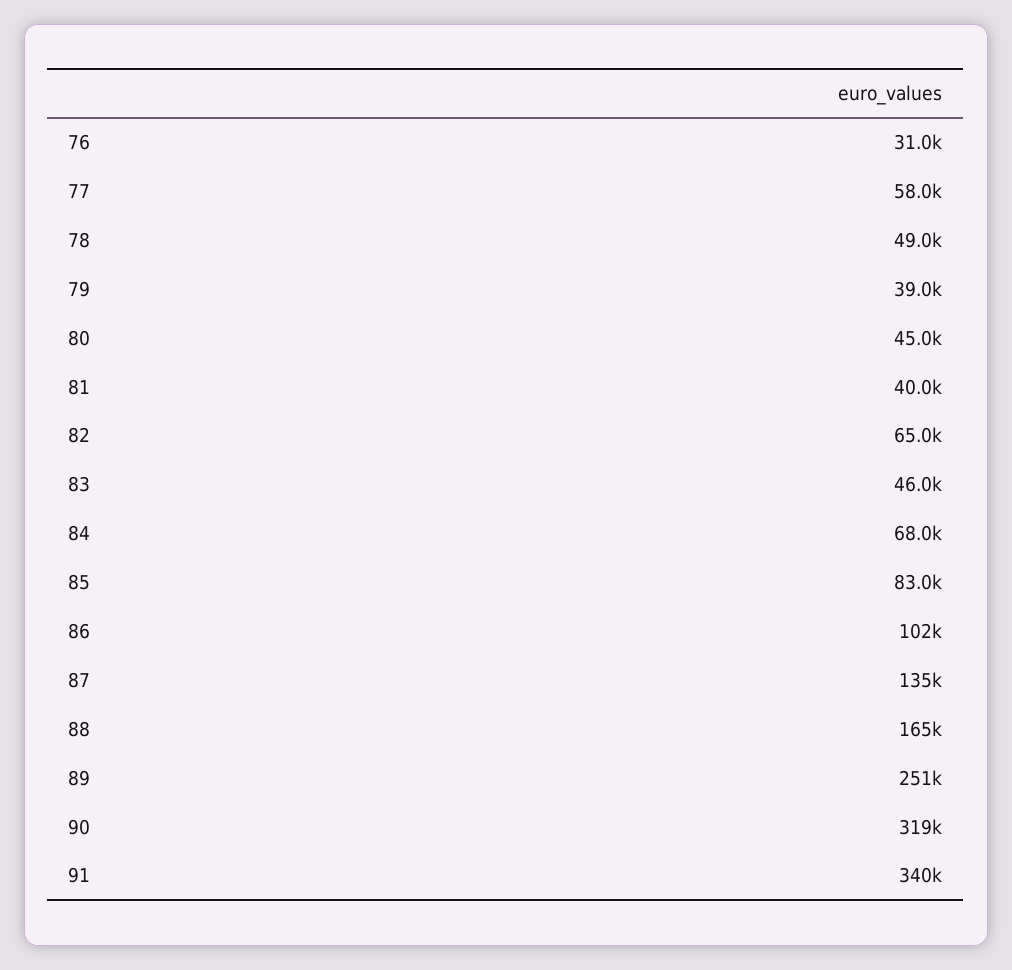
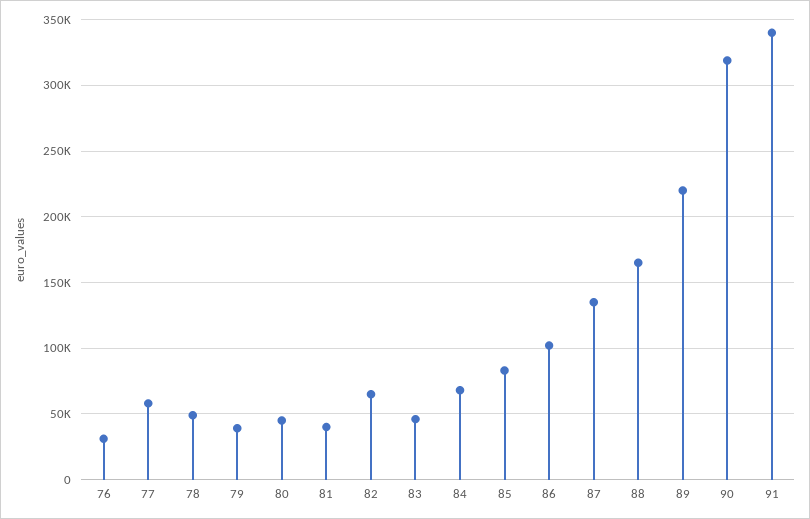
89: 251000 -> 220000

